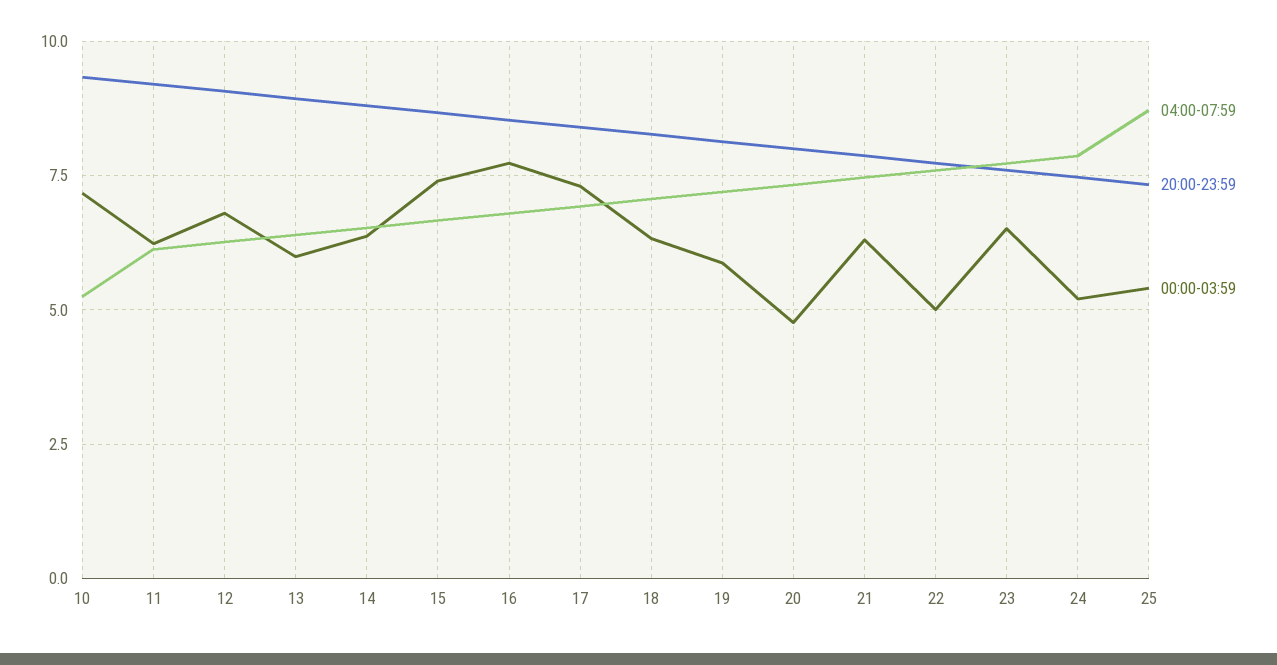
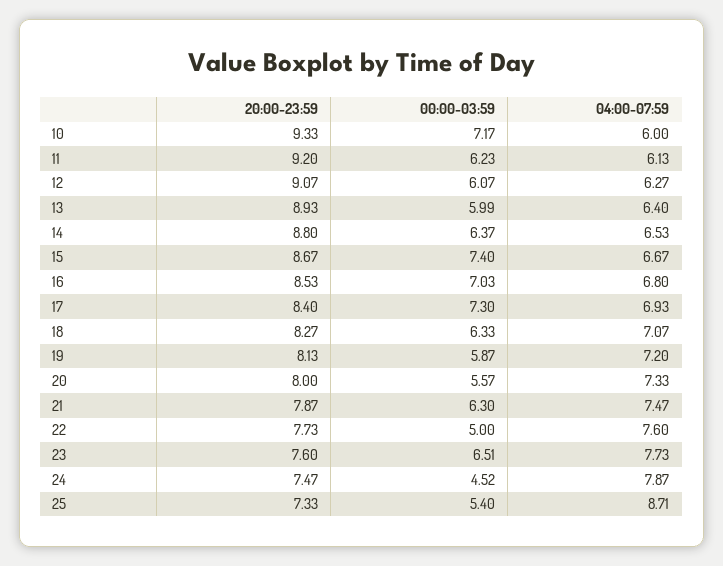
04:00-07:59, 10: 5.25 -> 6
00:00-03:59, 12: 6.75 -> 6.07
00:00-03:59, 16: 7.75 -> 7.03
00:00-03:59, 20: 4.75 -> 5.57
00:00-03:59, 24: 5.25 -> 4.52

